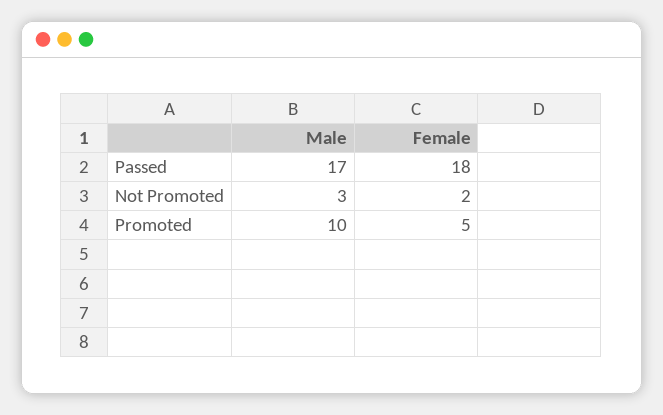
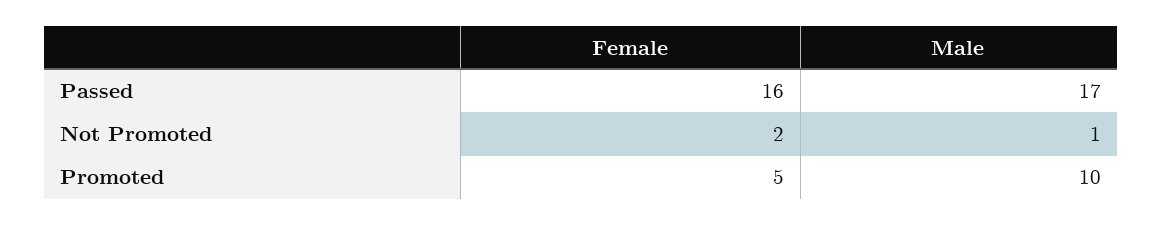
Female, Passed: 18 -> 16
Male, Not Promoted: 3 -> 1

